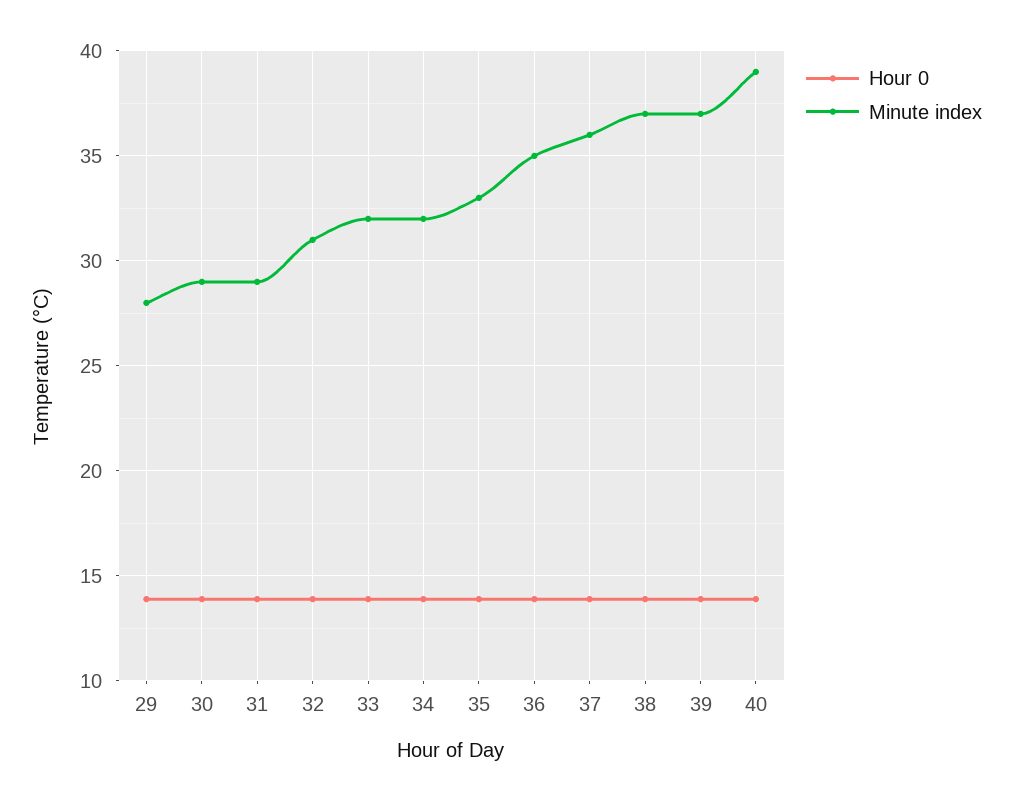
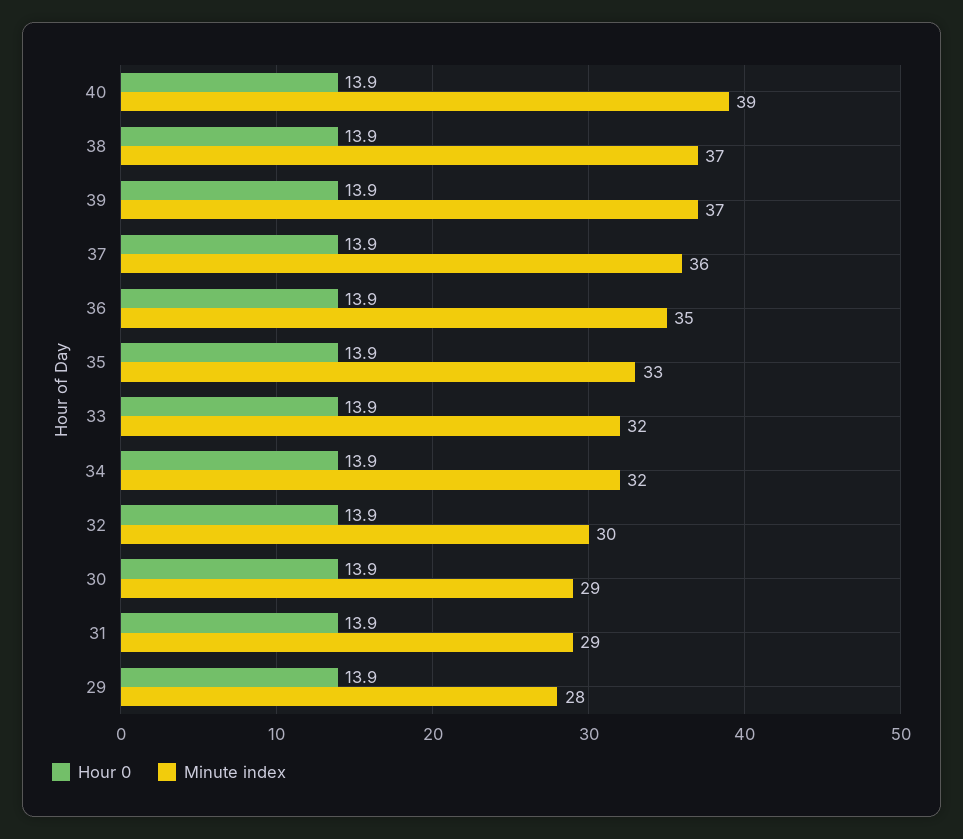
Minute index, 32: 31 -> 30

